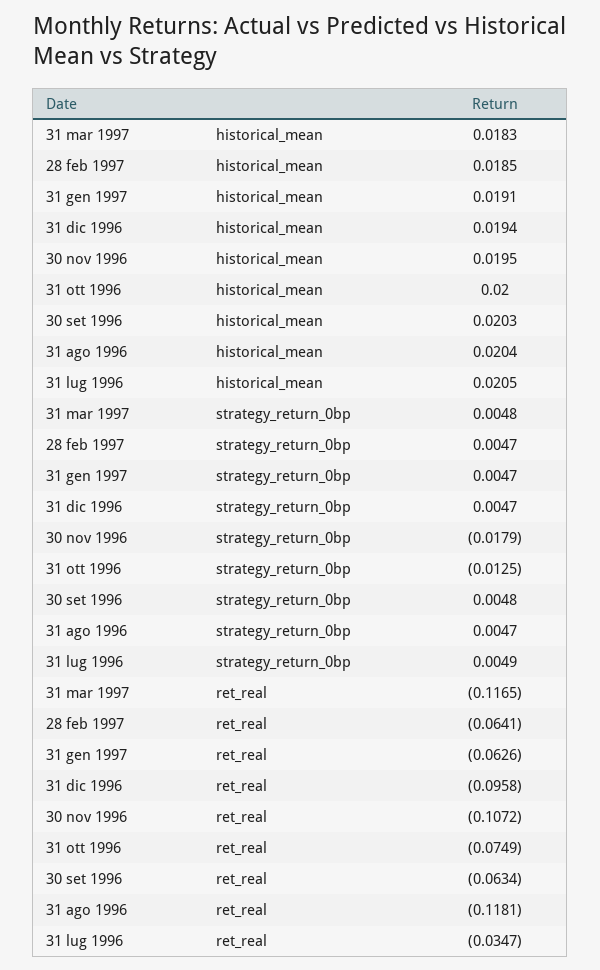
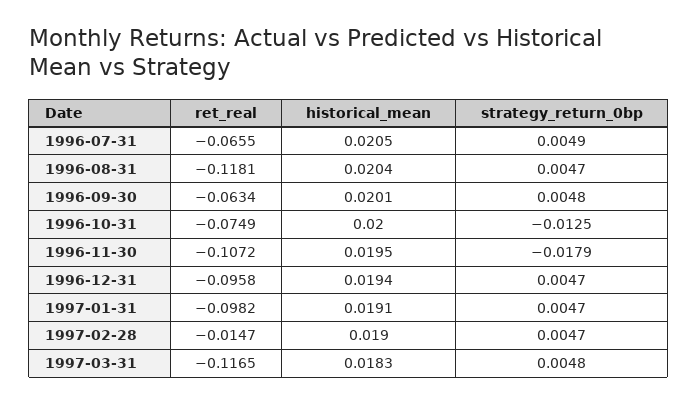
28 feb 1997, historical_mean: 0.0185 -> 0.019
30 set 1996, historical_mean: 0.0203 -> 0.0201
28 feb 1997, ret_real: -0.0641 -> -0.0147
31 gen 1997, ret_real: -0.0626 -> -0.0982
31 lug 1996, ret_real: -0.0347 -> -0.0655

